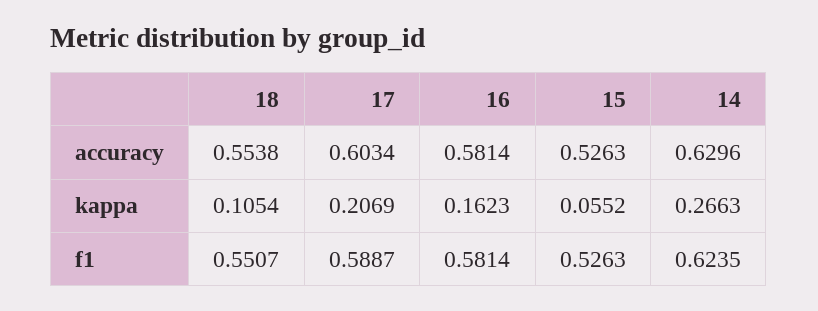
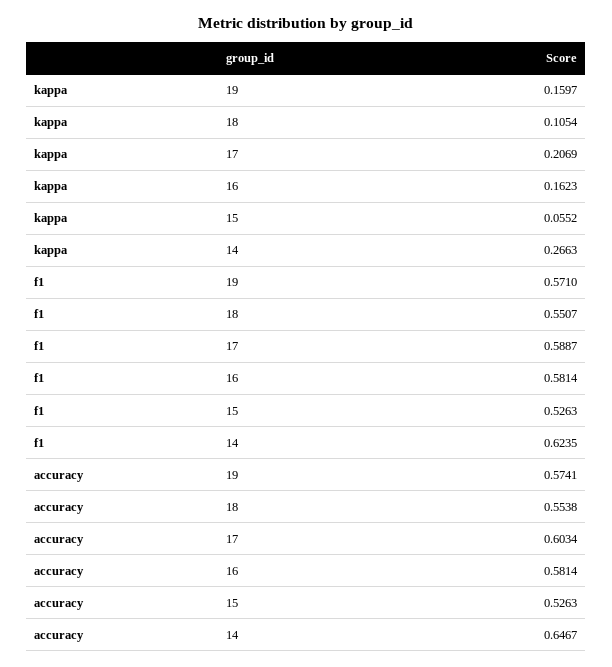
14, accuracy: 0.6296 -> 0.6467
19, kappa: none -> 0.1597
19, f1: none -> 0.571
19, accuracy: none -> 0.5741

